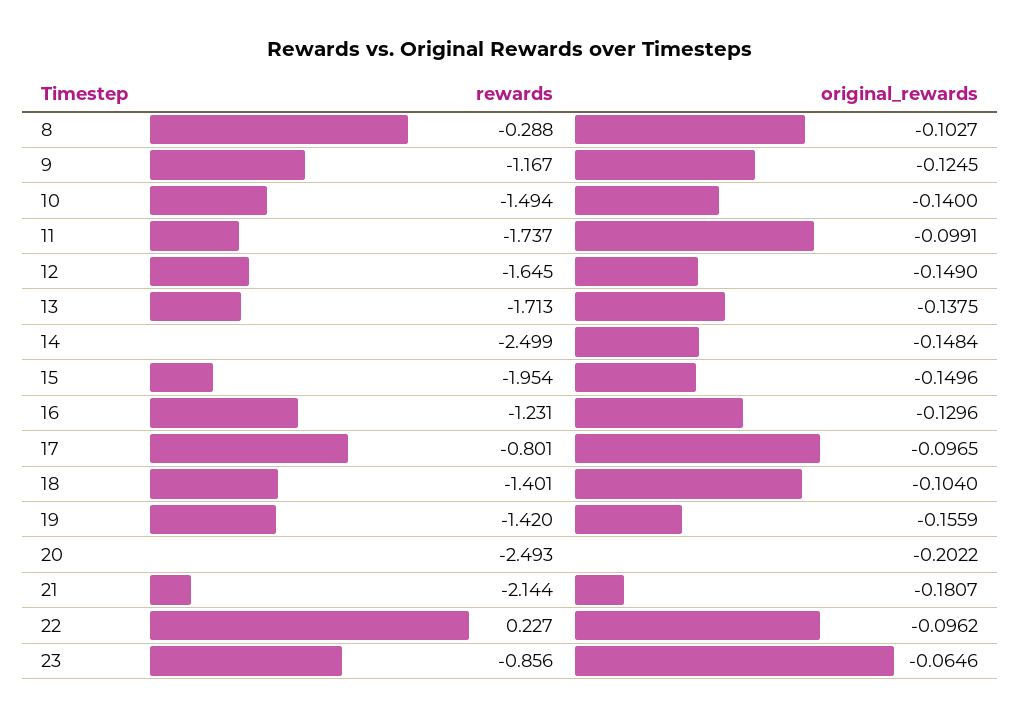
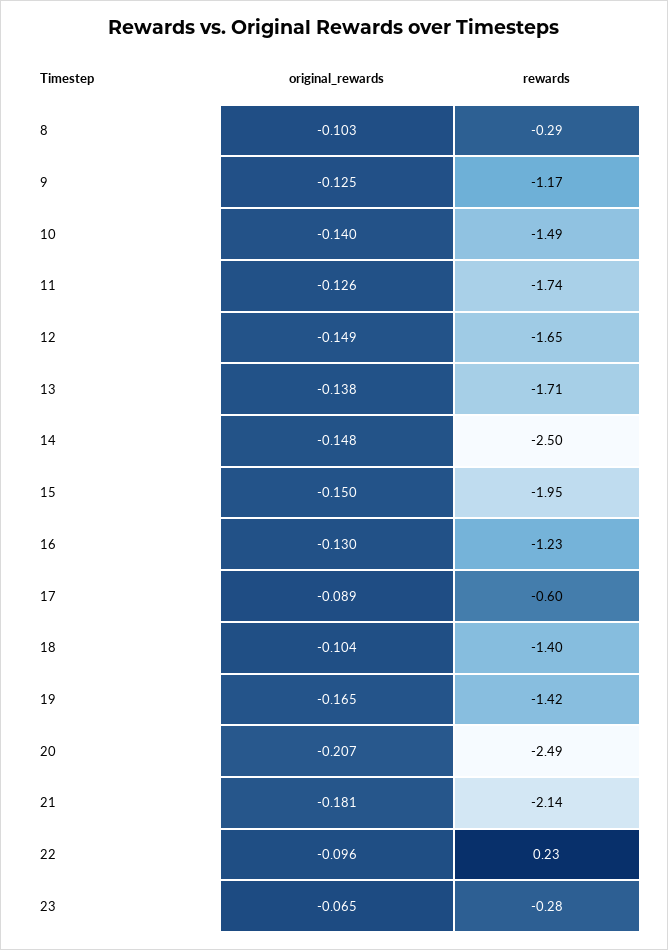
original_rewards, 11: -0.0991 -> -0.126
rewards, 17: -0.801 -> -0.6
original_rewards, 17: -0.0965 -> -0.089
original_rewards, 19: -0.1559 -> -0.165
original_rewards, 20: -0.2022 -> -0.207
rewards, 23: -0.856 -> -0.28

